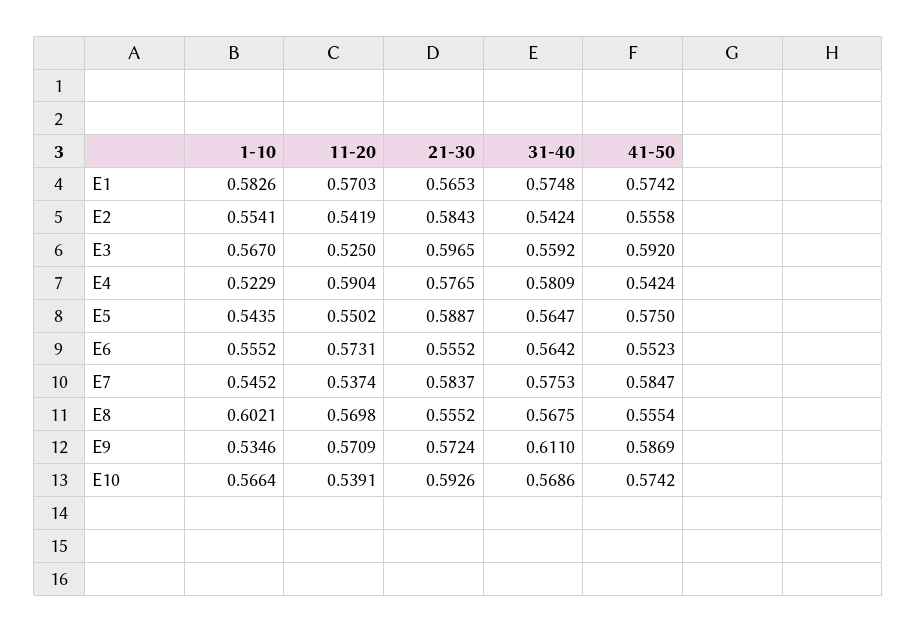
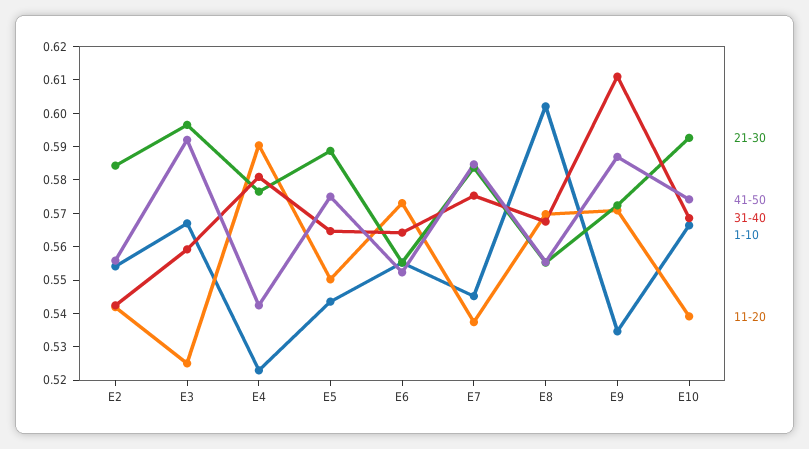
1-10, E1: 0.5826 -> none
11-20, E1: 0.5703 -> none
21-30, E1: 0.5653 -> none
31-40, E1: 0.5748 -> none
41-50, E1: 0.5742 -> none

